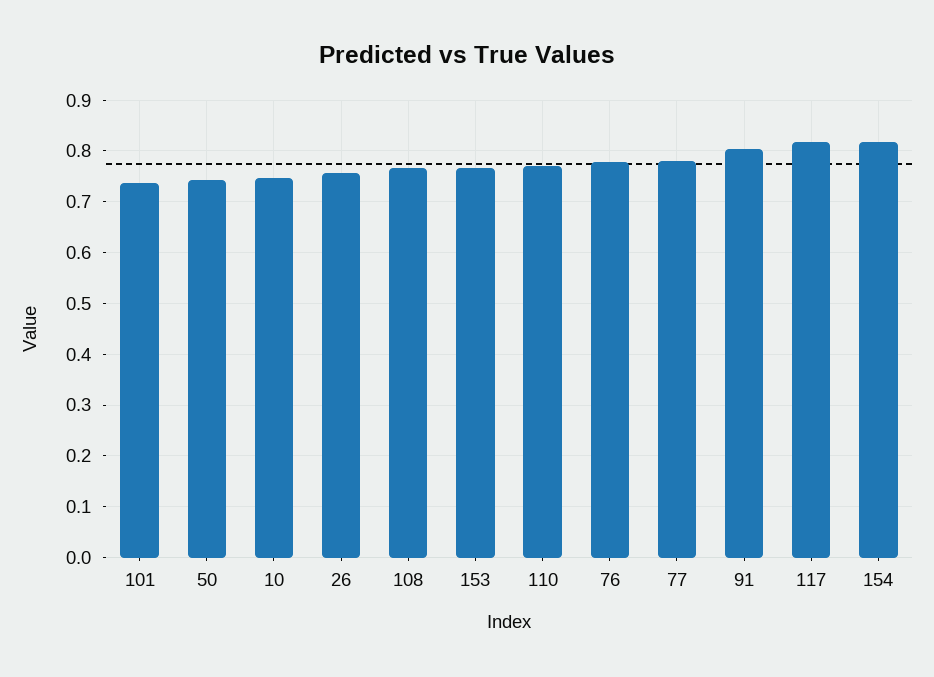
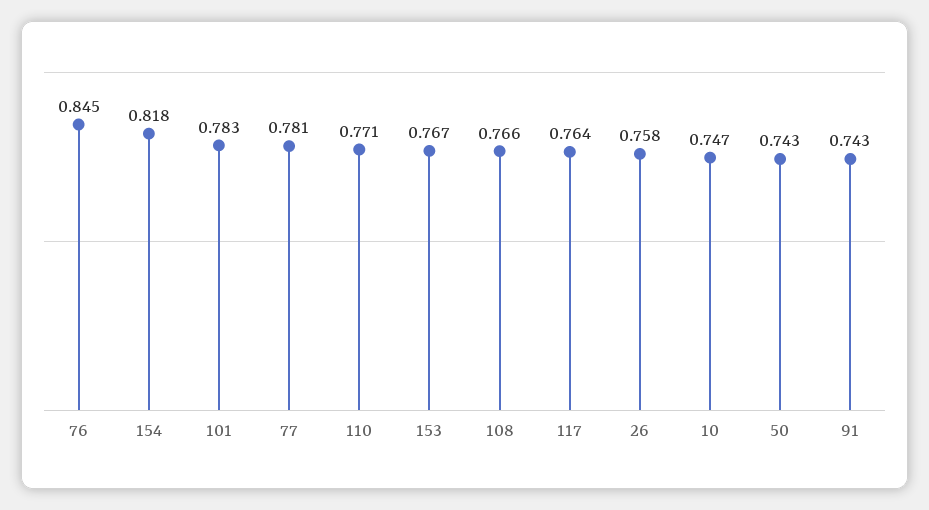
101: 0.74 -> 0.783
76: 0.78 -> 0.845
91: 0.8 -> 0.743
117: 0.82 -> 0.764

